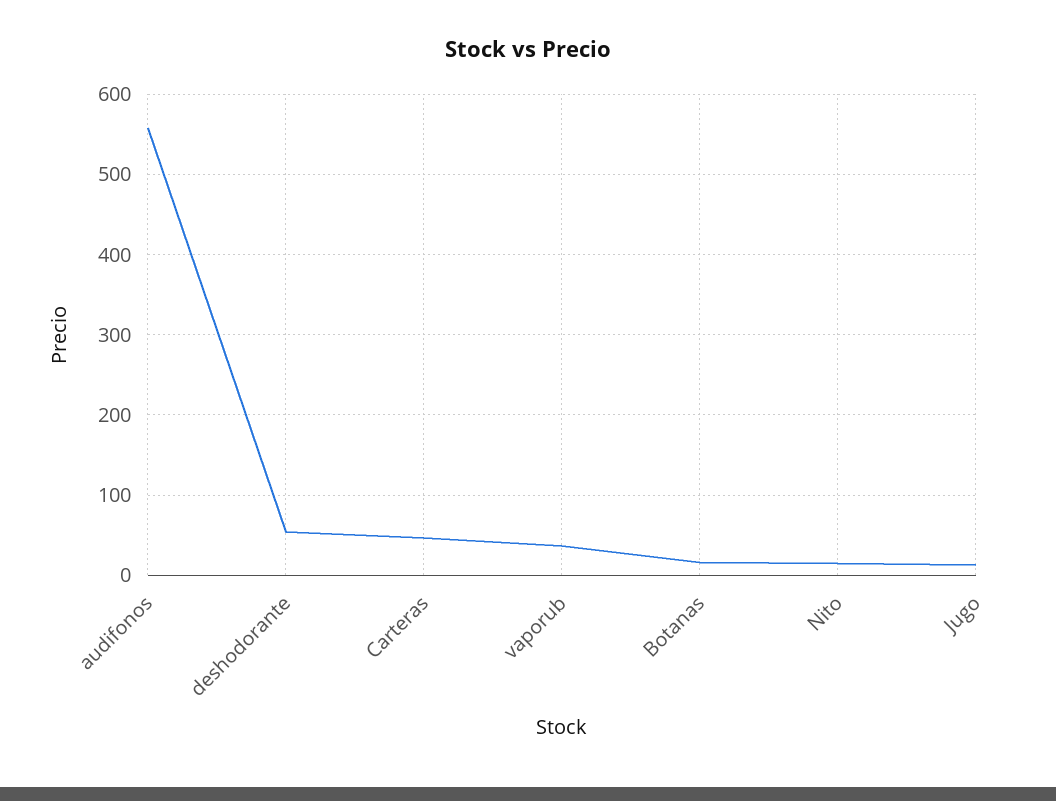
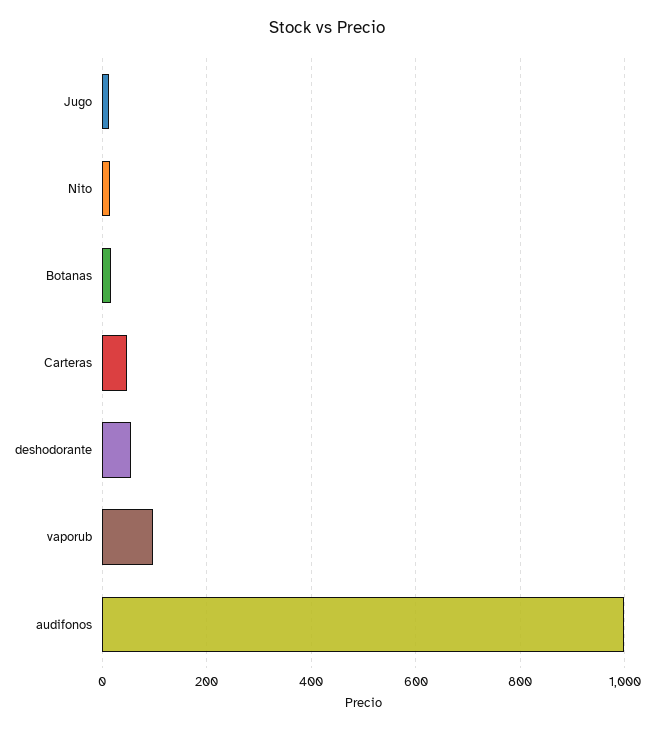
audifonos: 560 -> 1000
vaporub: 40 -> 100

